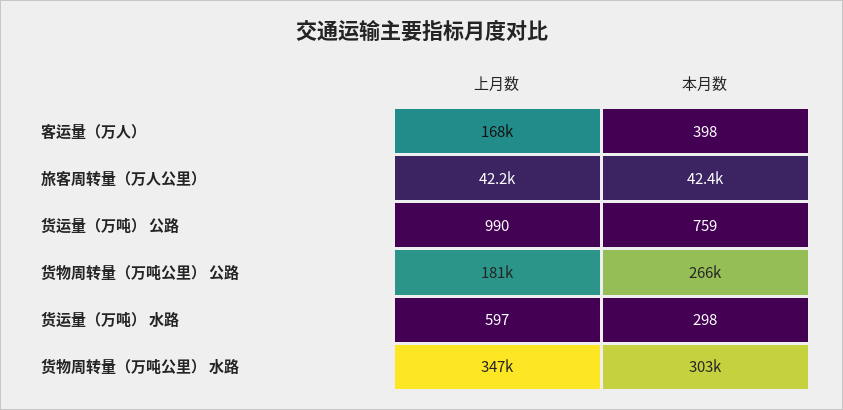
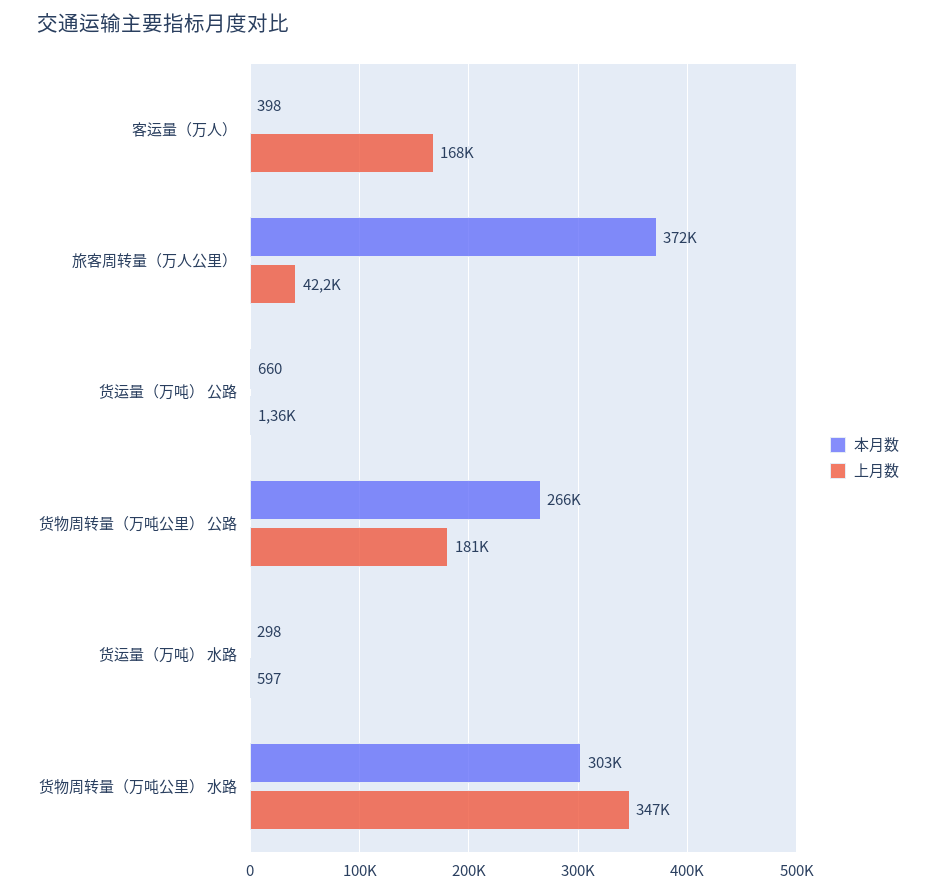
本月数, 旅客周转量（万人公里）: 42400 -> 372000
上月数, 货运量（万吨） 公路: 990 -> 1360
本月数, 货运量（万吨） 公路: 759 -> 660

